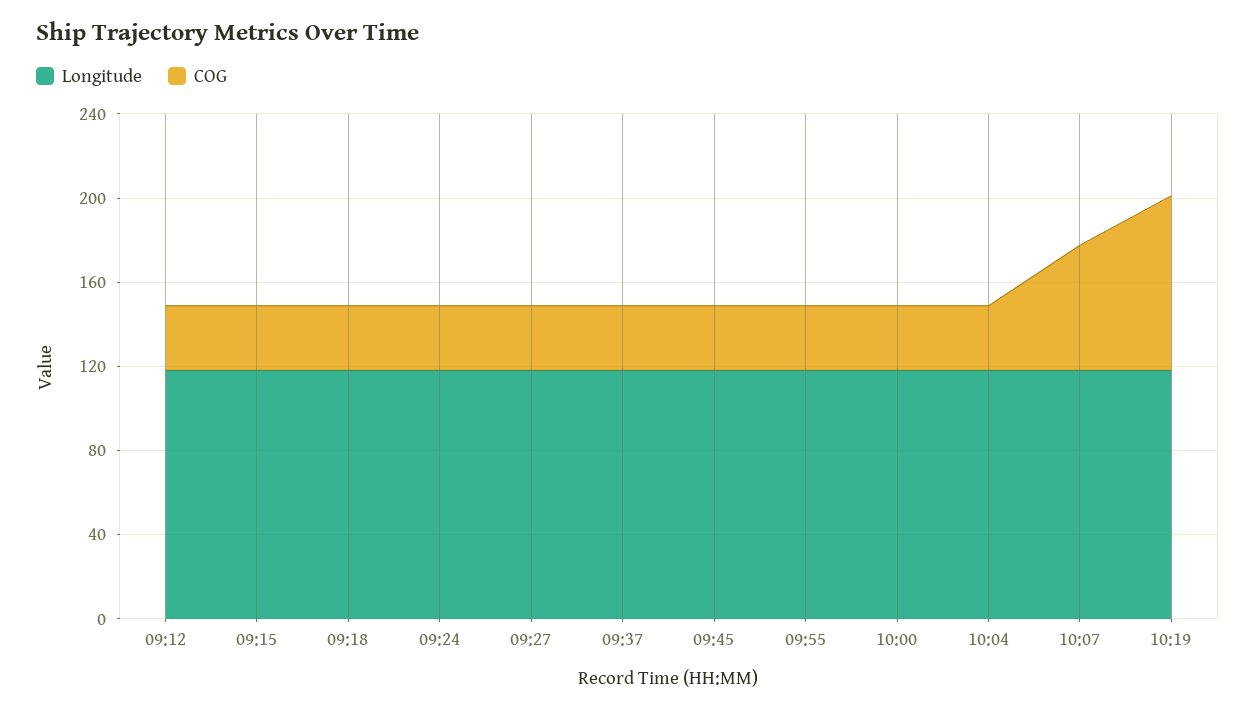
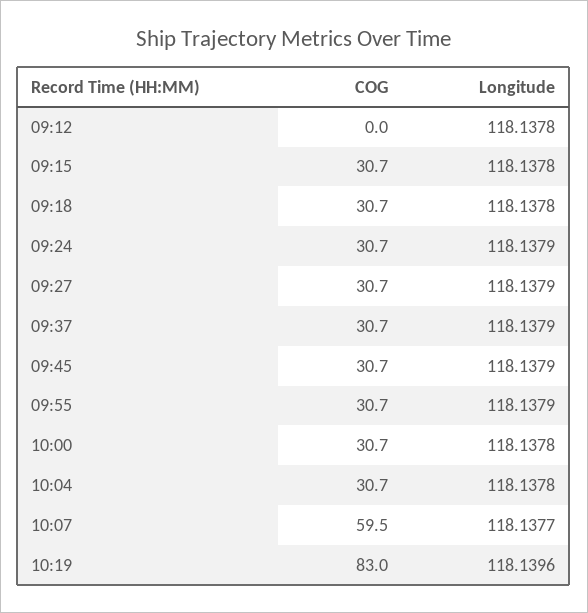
COG, 09:12: 30 -> 0

